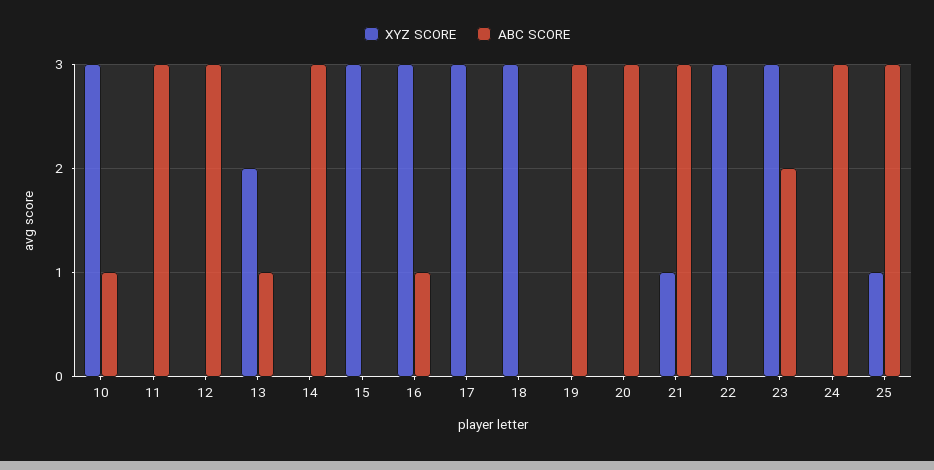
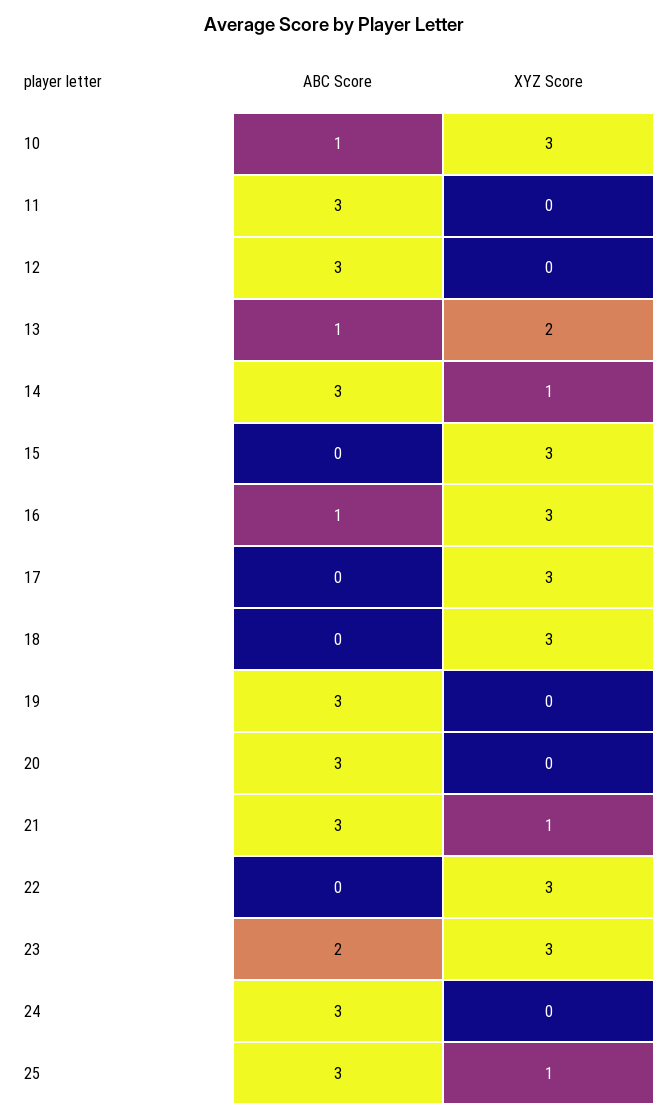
XYZ SCORE, 14: 0 -> 1

